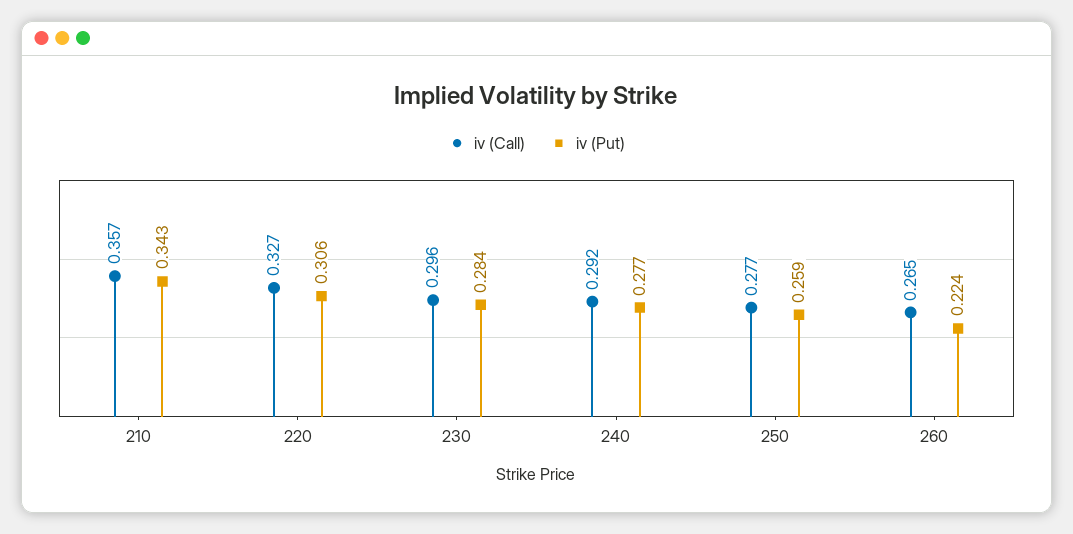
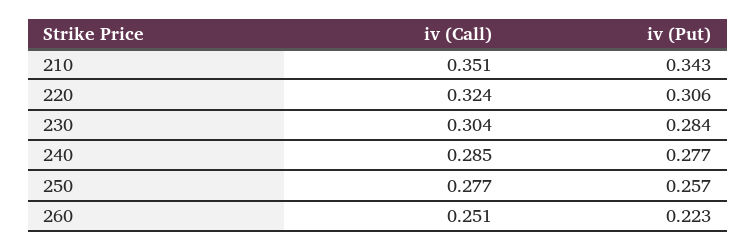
iv (Call), 210: 0.357 -> 0.351
iv (Call), 220: 0.327 -> 0.324
iv (Call), 230: 0.296 -> 0.304
iv (Call), 240: 0.292 -> 0.285
iv (Put), 250: 0.259 -> 0.257
iv (Call), 260: 0.265 -> 0.251
iv (Put), 260: 0.224 -> 0.223

